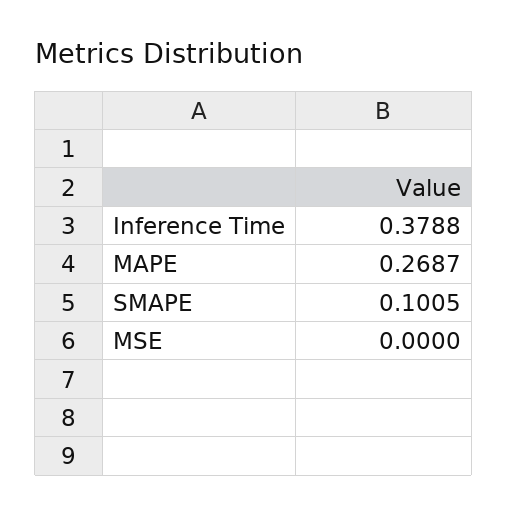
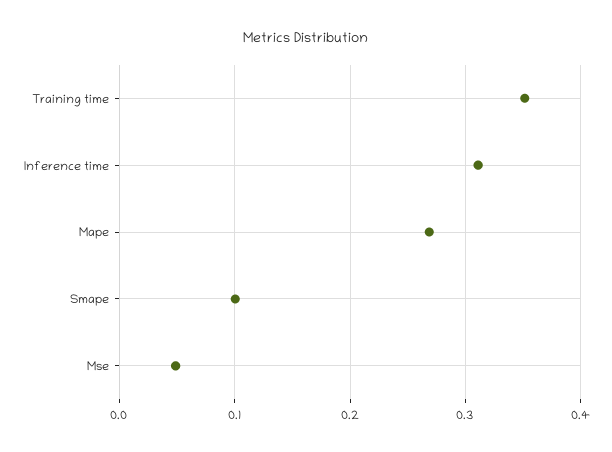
Inference Time: 0.3788 -> 0.31
MSE: 0 -> 0.05
Training time: none -> 0.35

